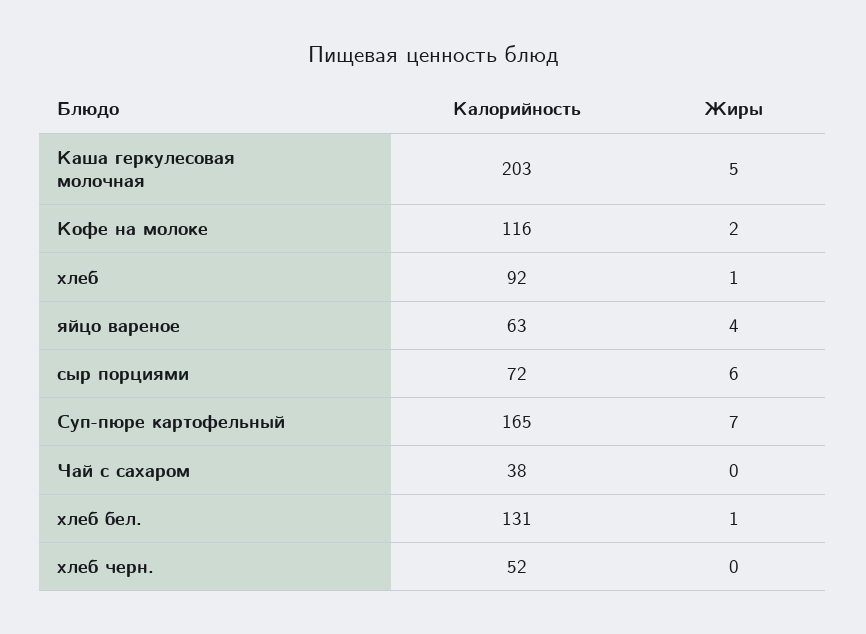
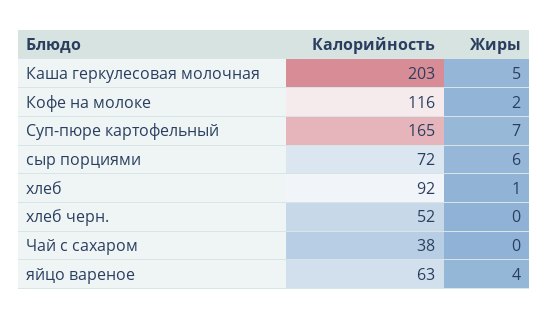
Калорийность, хлеб бел.: 131 -> none
Жиры, хлеб бел.: 1 -> none

